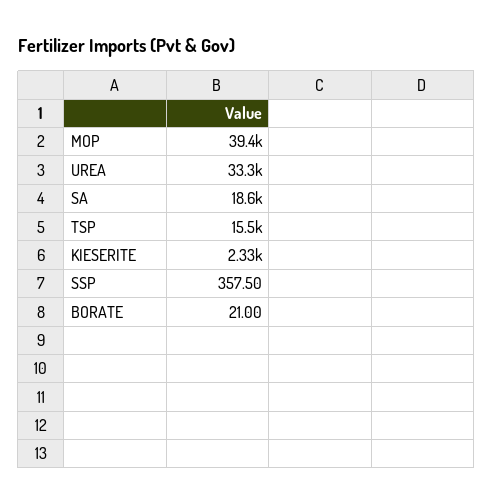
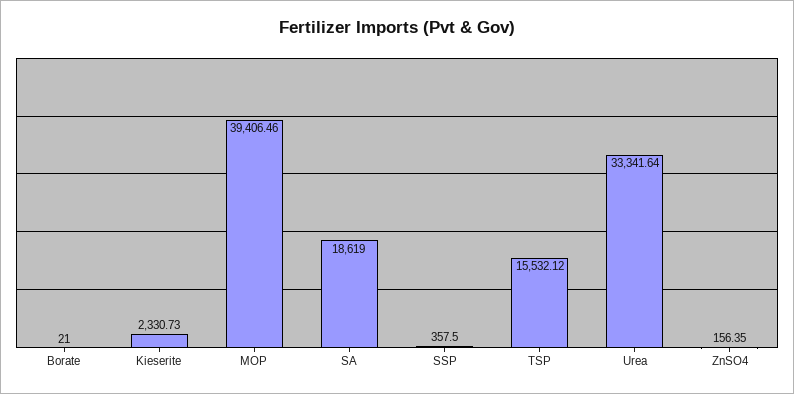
ZnSO4: none -> 156.35

